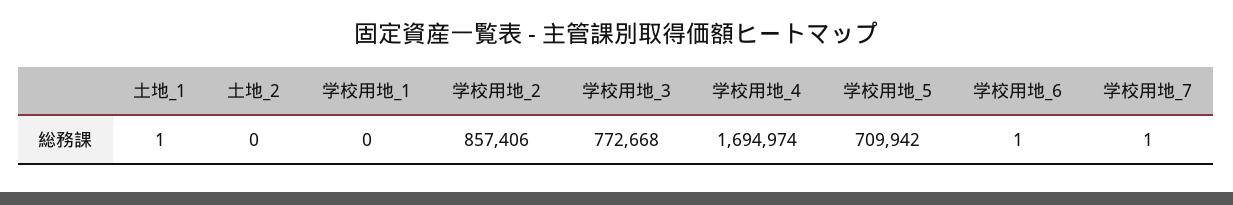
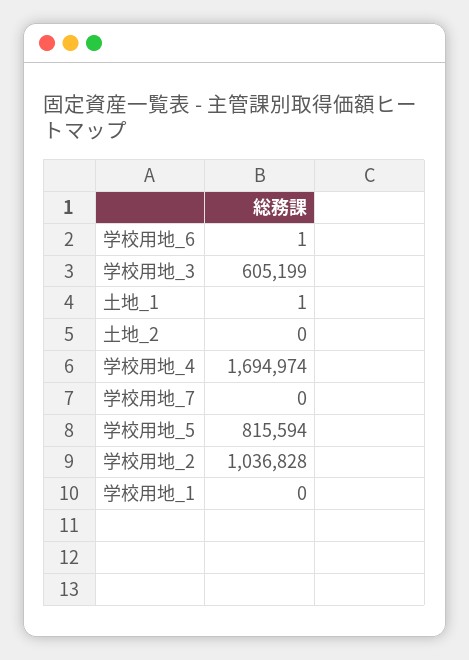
学校用地_2: 857406 -> 1036828
学校用地_3: 772668 -> 605199
学校用地_5: 709942 -> 815594
学校用地_7: 1 -> 0

